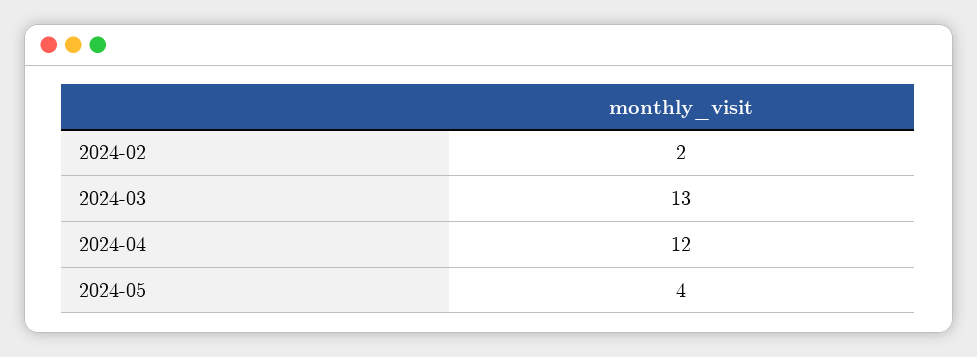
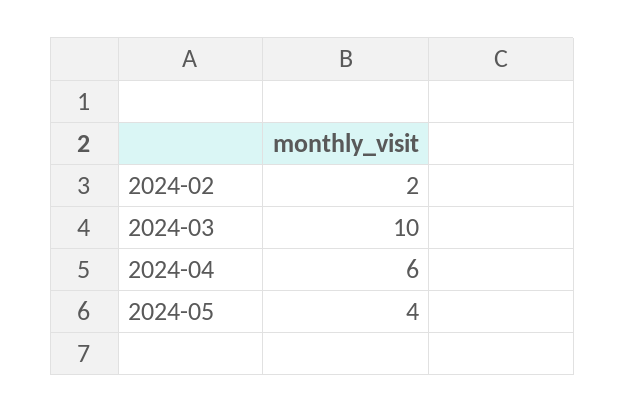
2024-03: 13 -> 10
2024-04: 12 -> 6

